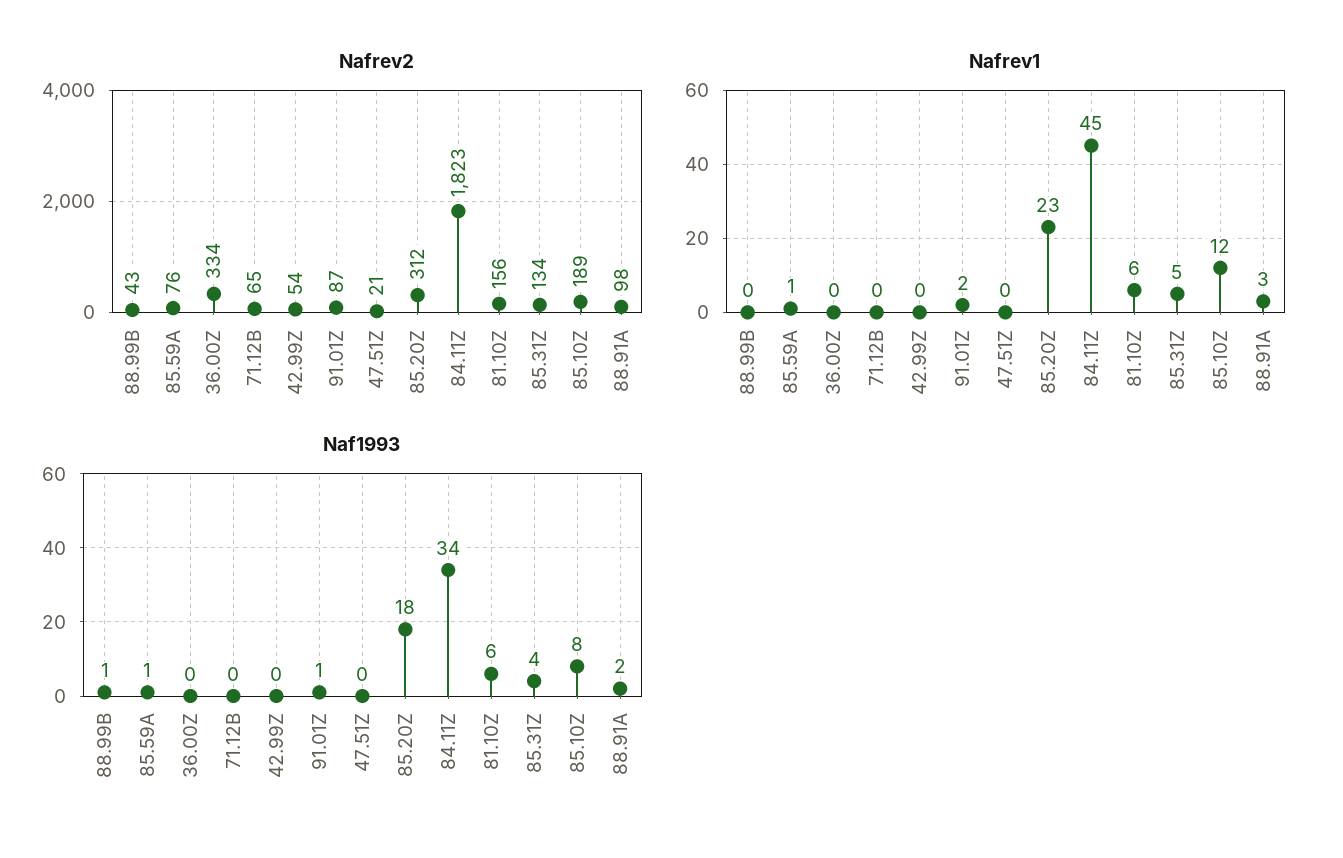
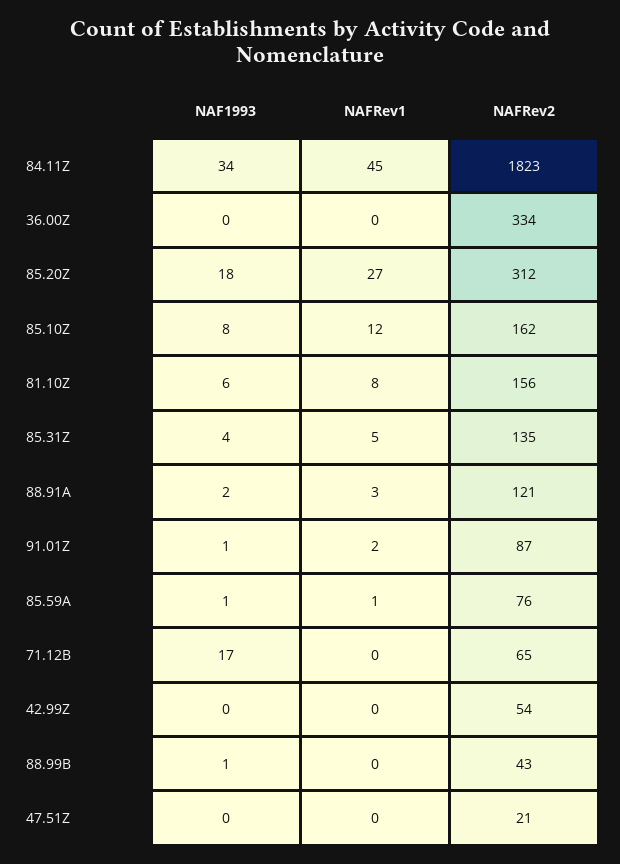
Nafrev2, 85.31Z: 134 -> 135
Nafrev2, 85.10Z: 189 -> 162
Nafrev2, 88.91A: 98 -> 121
Nafrev1, 85.20Z: 23 -> 27
Nafrev1, 81.10Z: 6 -> 8
Naf1993, 71.12B: 0 -> 17

